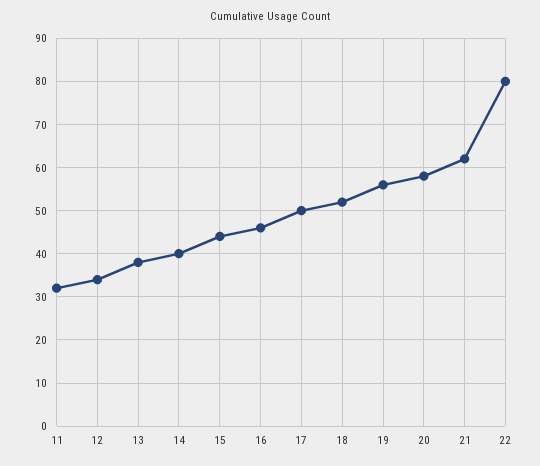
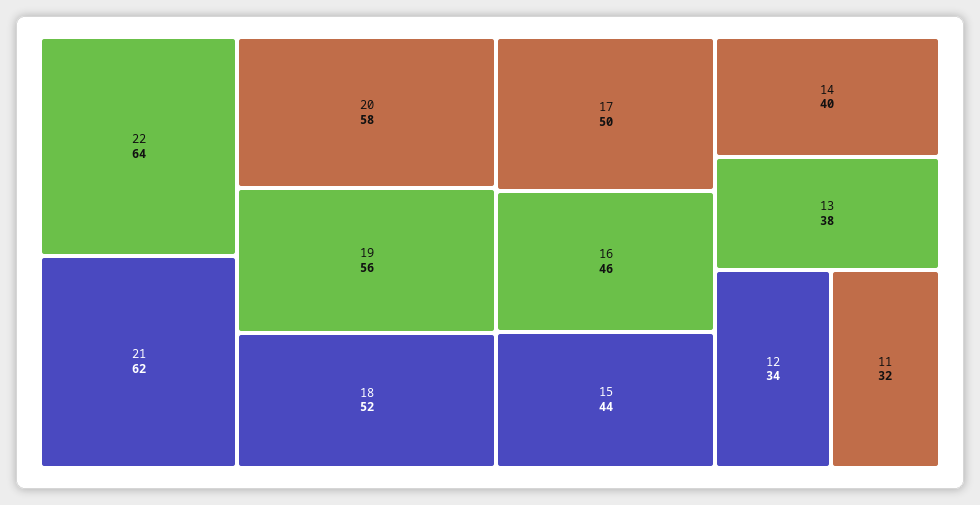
22: 80 -> 64

